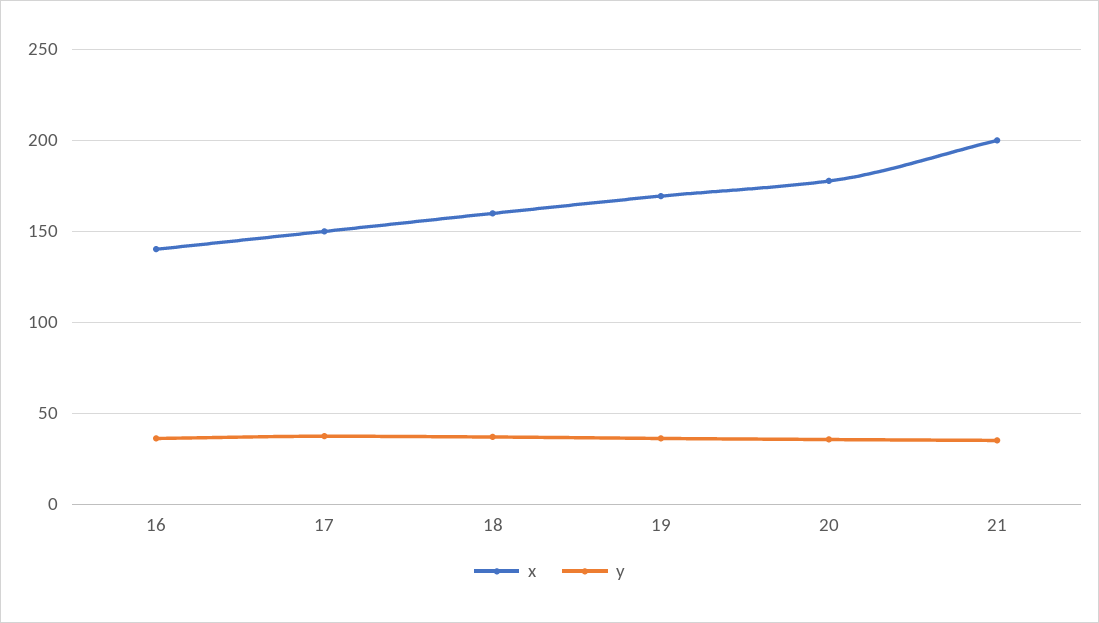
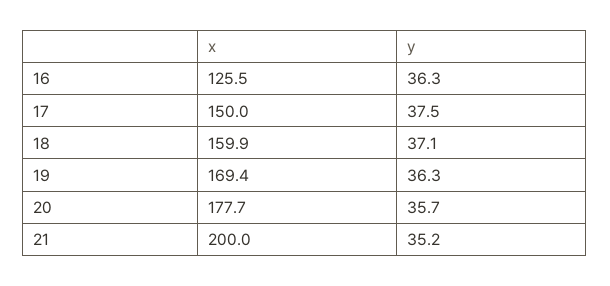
x, 16: 140 -> 125.5

